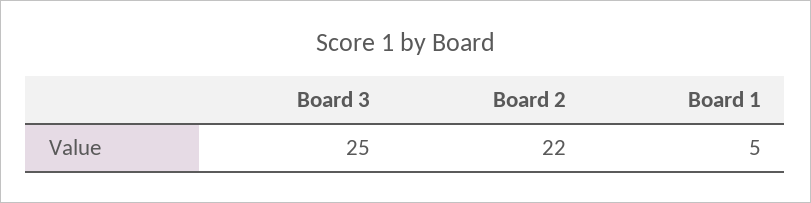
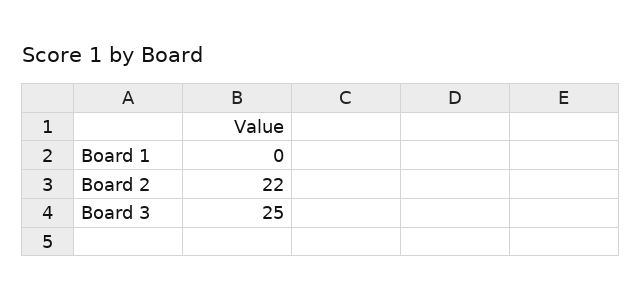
Board 1: 5 -> 0

